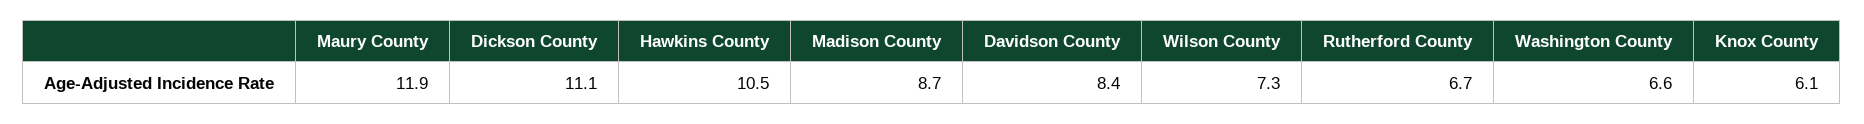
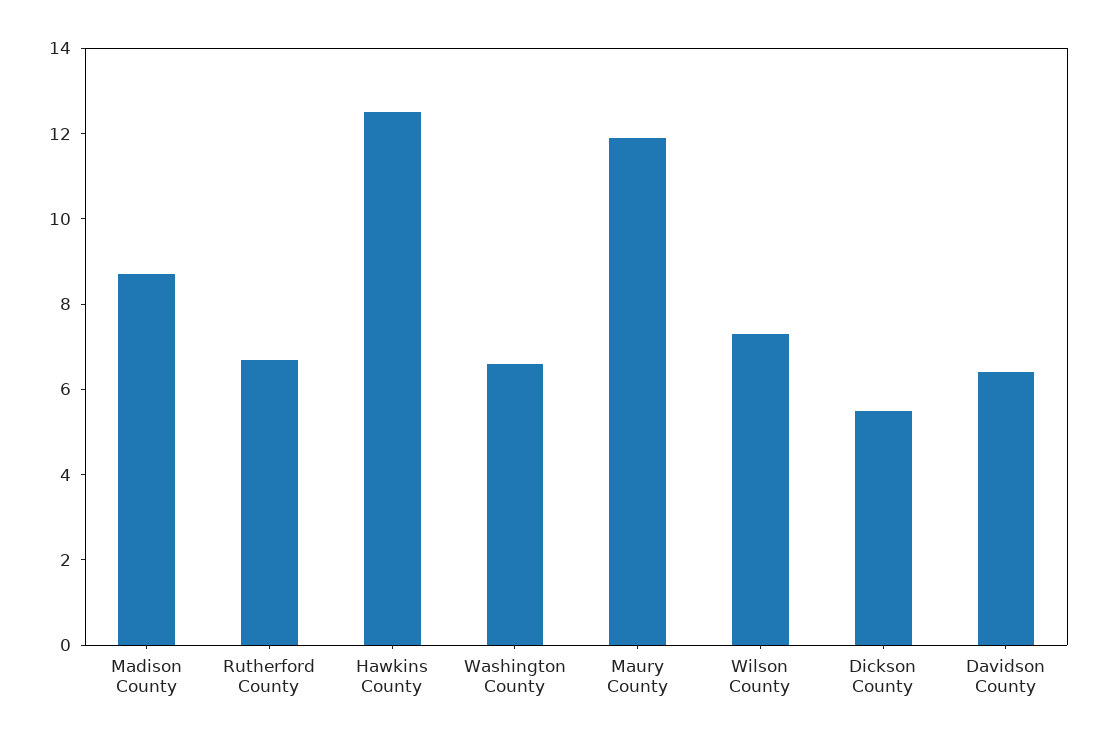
Dickson County: 11.1 -> 5.5
Hawkins County: 10.5 -> 12.5
Davidson County: 8.4 -> 6.5
Knox County: 6.1 -> none

